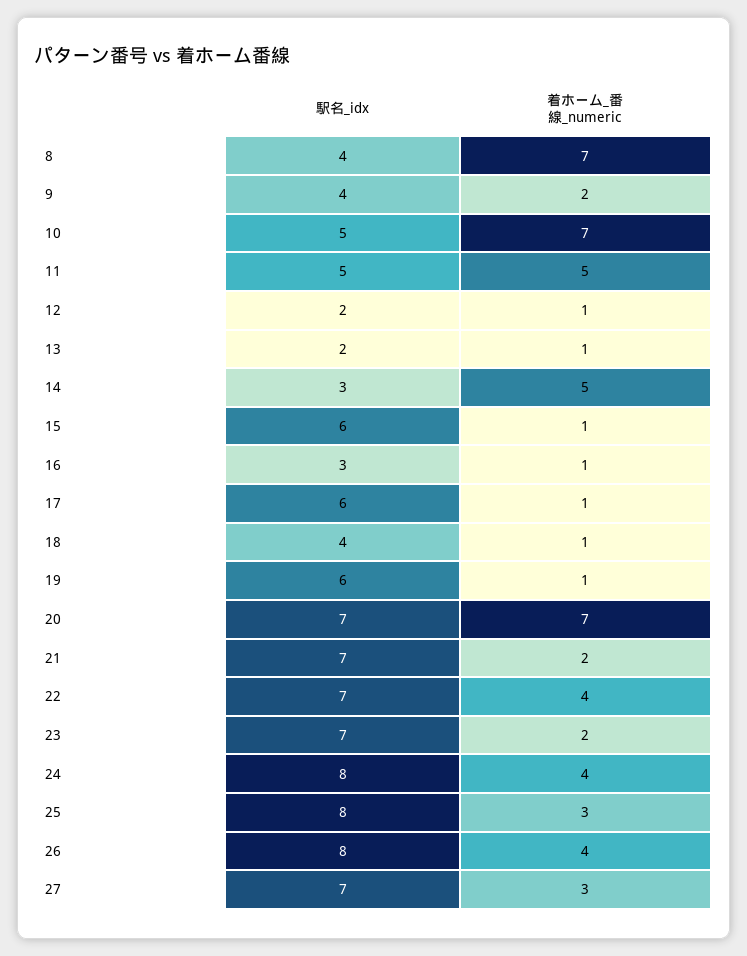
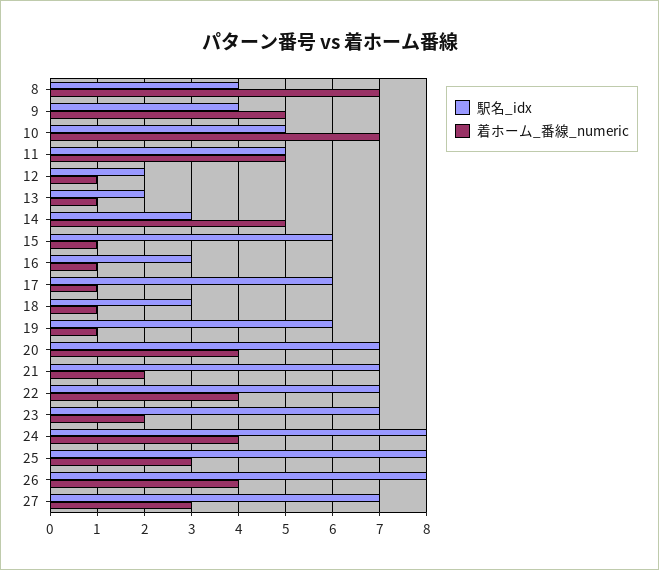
着ホーム_番線_numeric, 9: 2 -> 5
駅名_idx, 18: 4 -> 3
着ホーム_番線_numeric, 20: 7 -> 4

